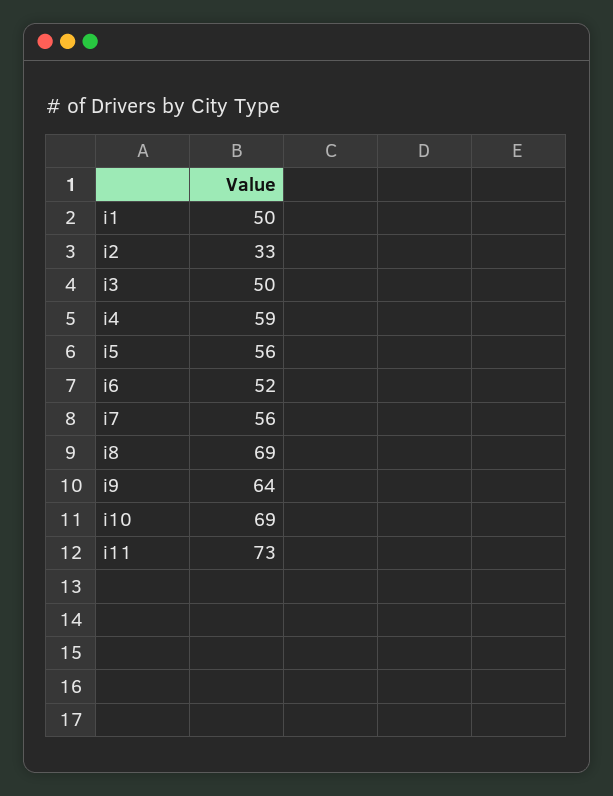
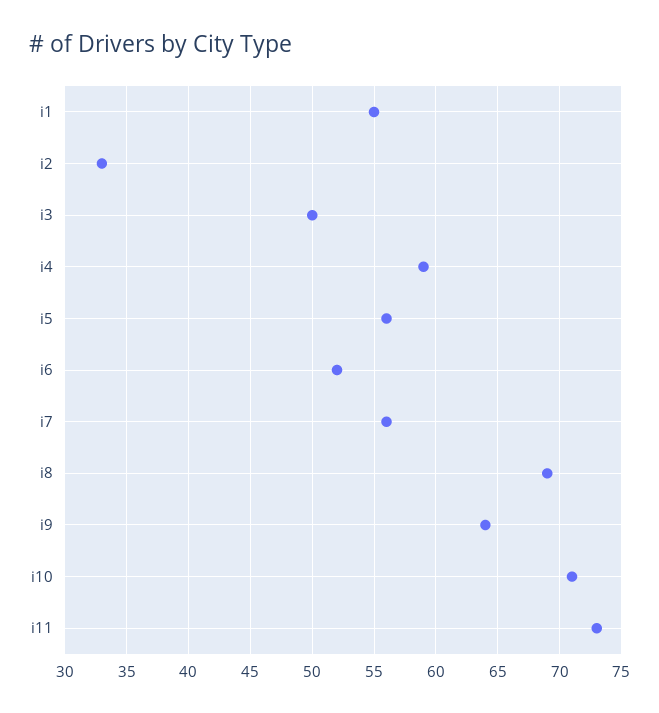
i1: 50 -> 55
i10: 69 -> 71

